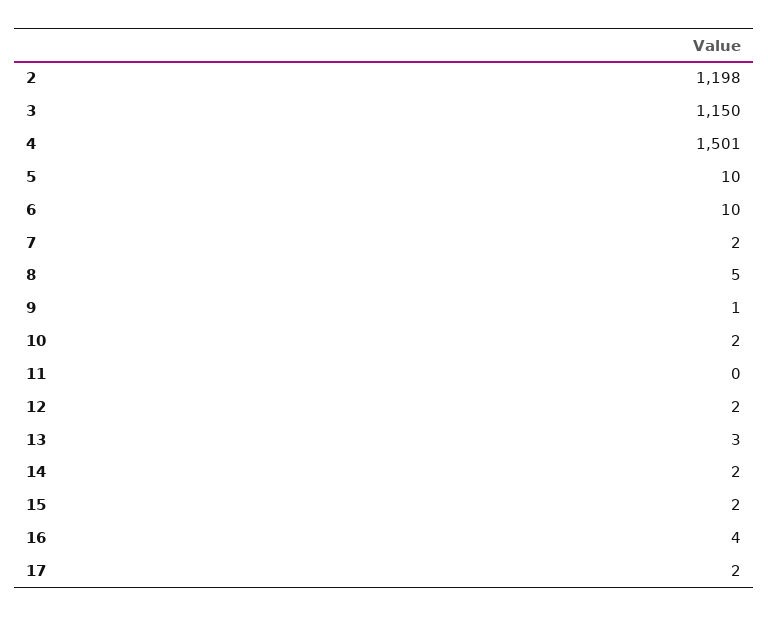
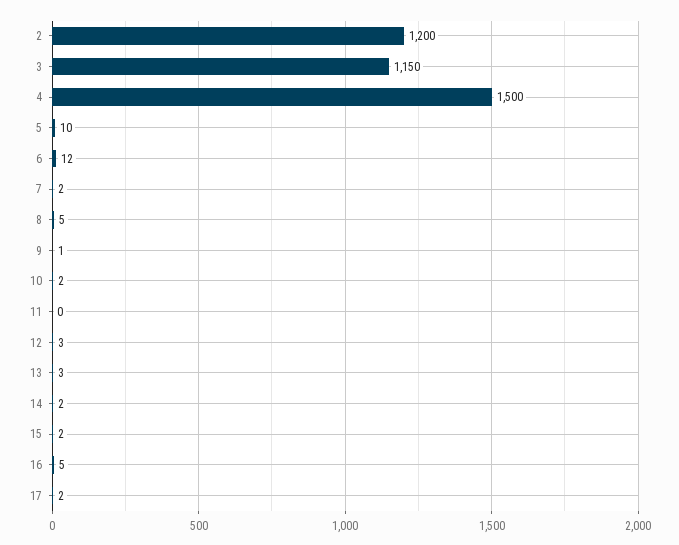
2: 1198 -> 1200
4: 1501 -> 1500
6: 10 -> 12
12: 2 -> 3
16: 4 -> 5

